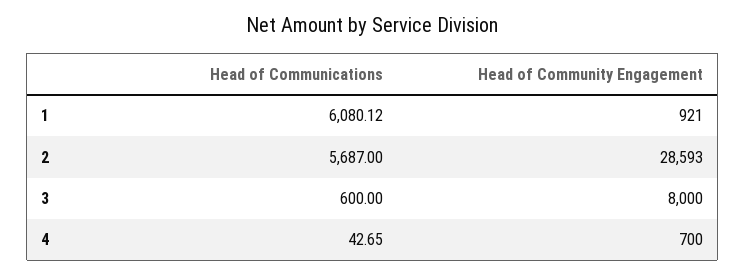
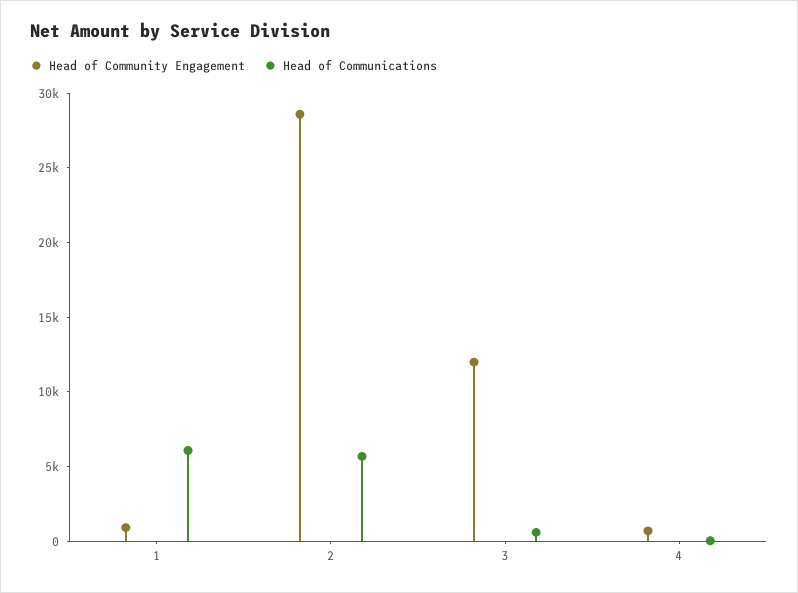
Head of Community Engagement, 3: 8000 -> 12000

